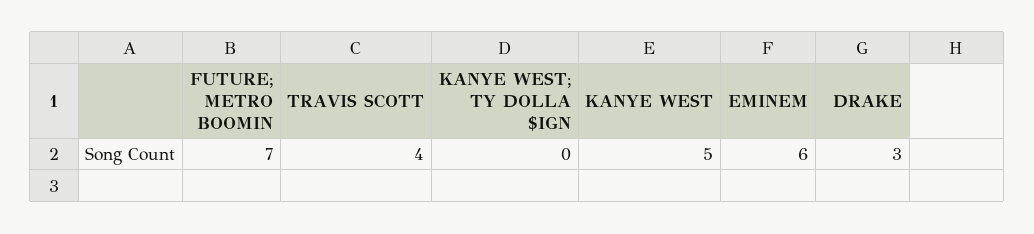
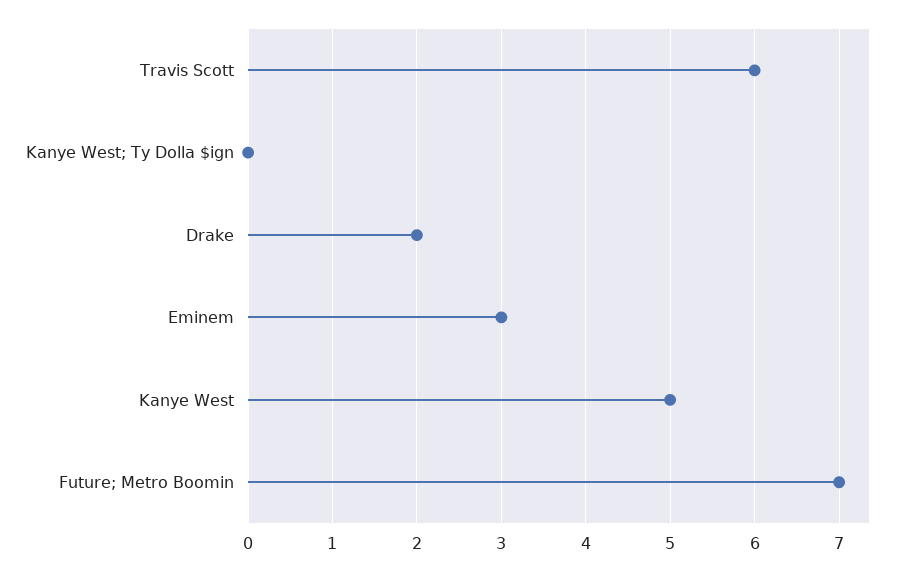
TRAVIS SCOTT: 4 -> 6
EMINEM: 6 -> 3
DRAKE: 3 -> 2

